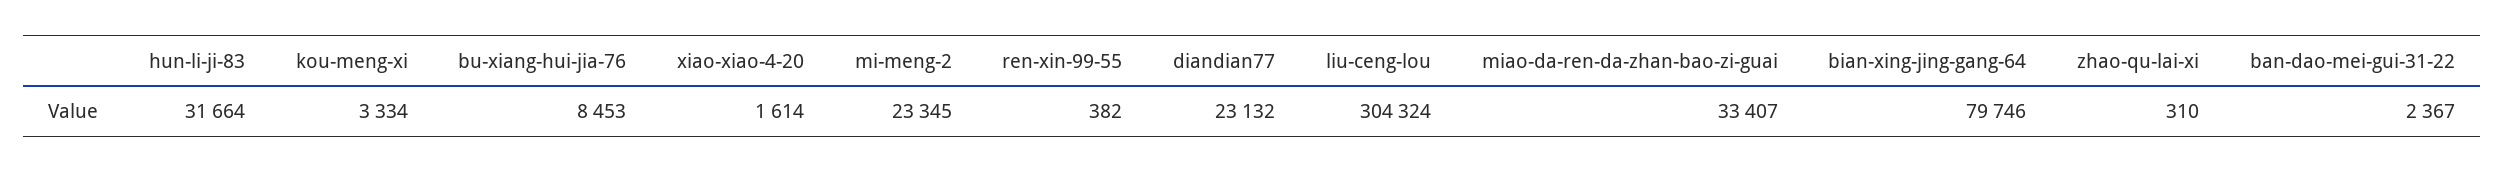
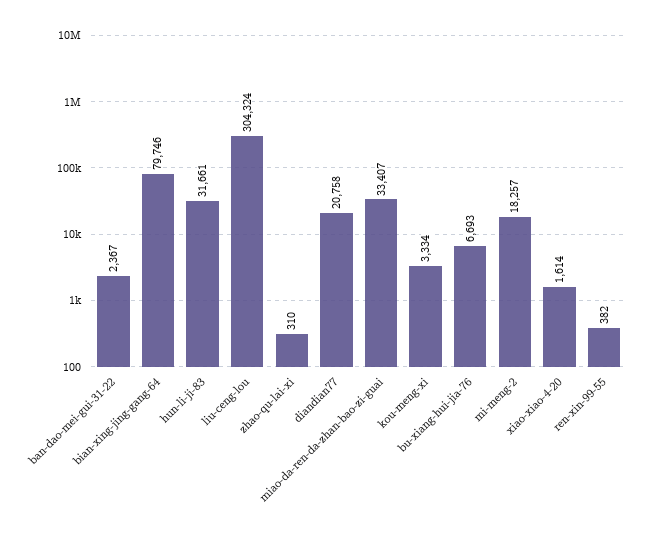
hun-li-ji-83: 31664 -> 31661
bu-xiang-hui-jia-76: 8453 -> 6693
mi-meng-2: 23345 -> 18257
diandian77: 23132 -> 20758

